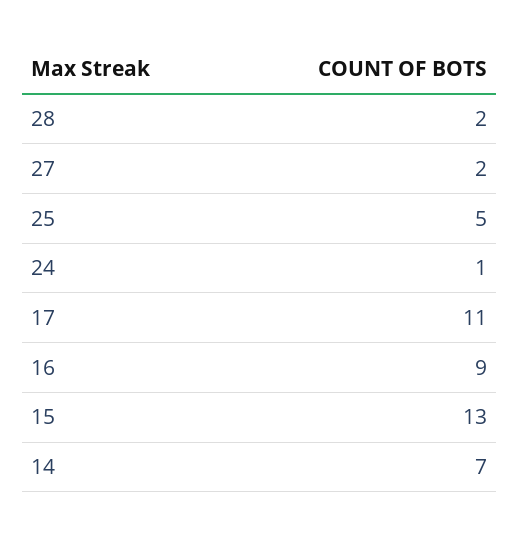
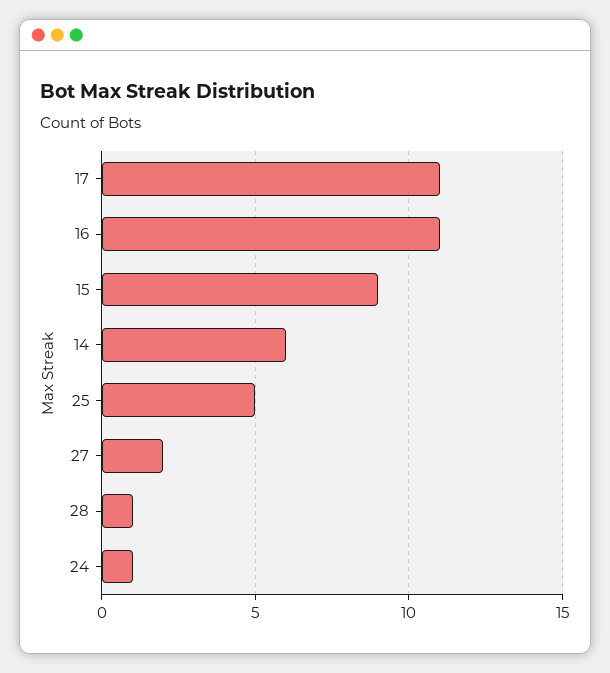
28: 2 -> 1
16: 9 -> 11
15: 13 -> 9
14: 7 -> 6

